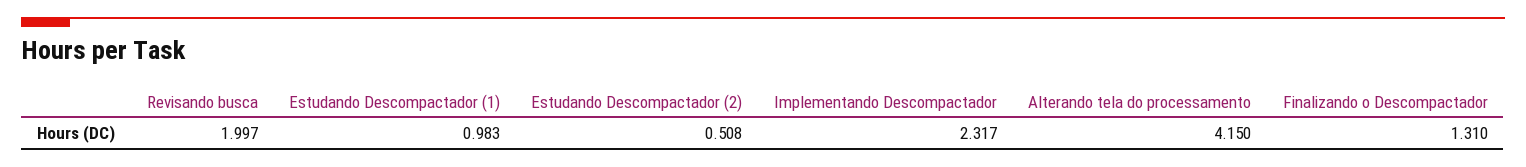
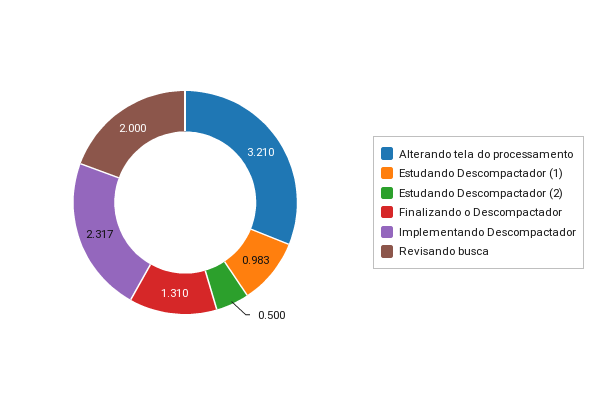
Revisando busca: 1.997 -> 2
Estudando Descompactador (2): 0.508 -> 0.5
Alterando tela do processamento: 4.15 -> 3.21

